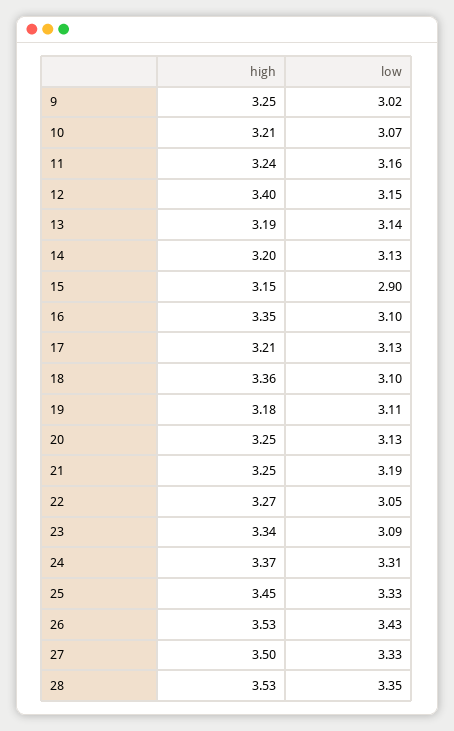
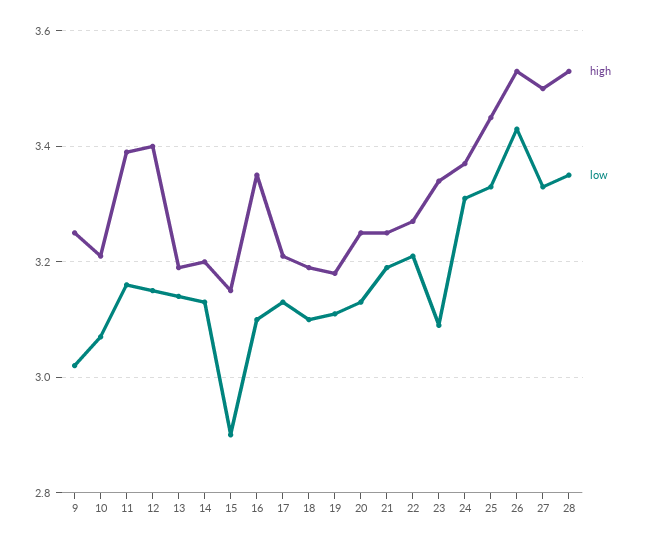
high, 11: 3.24 -> 3.4
high, 18: 3.36 -> 3.2
low, 22: 3.05 -> 3.2

